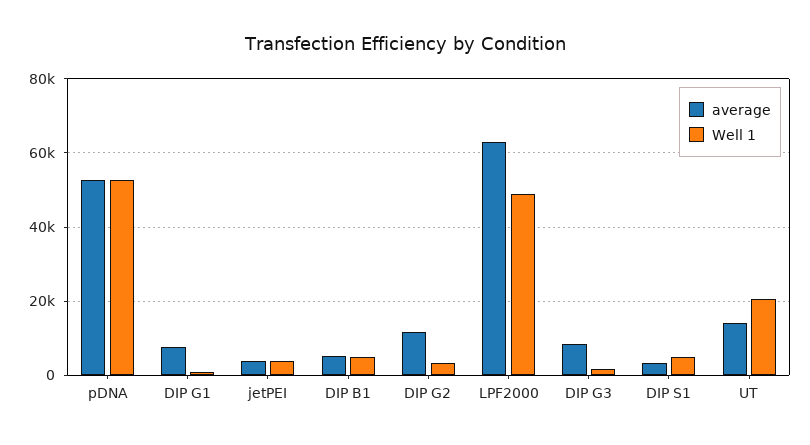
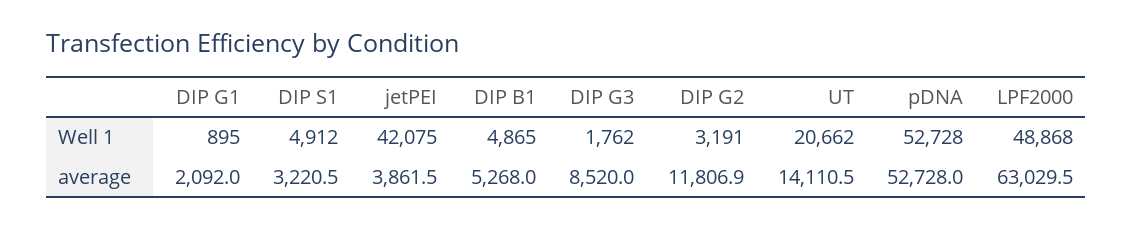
average, DIP G1: 8000 -> 2092
Well 1, jetPEI: 4000 -> 42075

